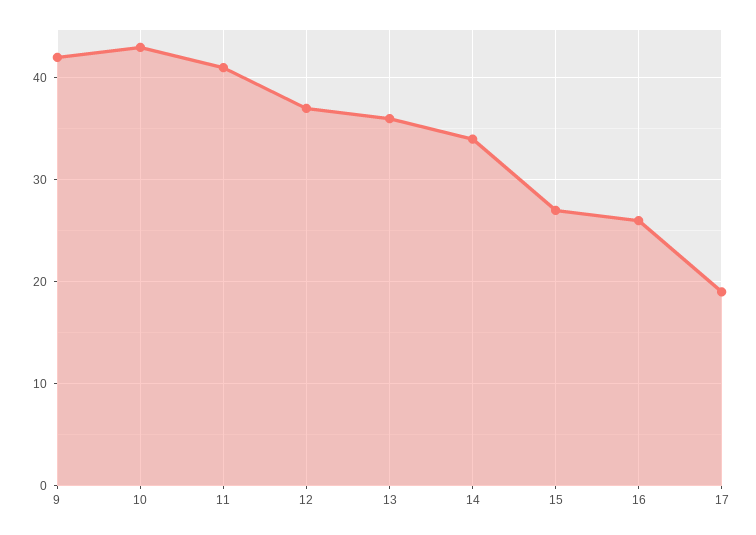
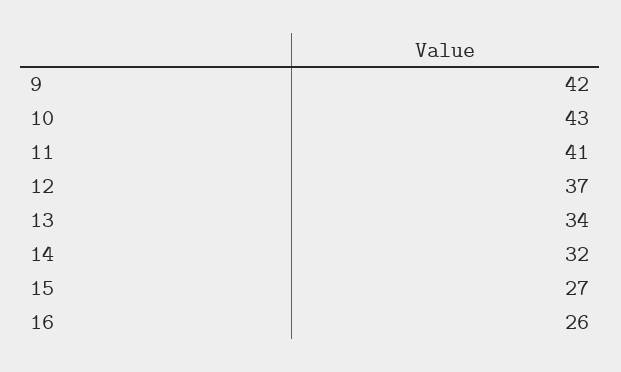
13: 36 -> 34
14: 34 -> 32
17: 19 -> none

